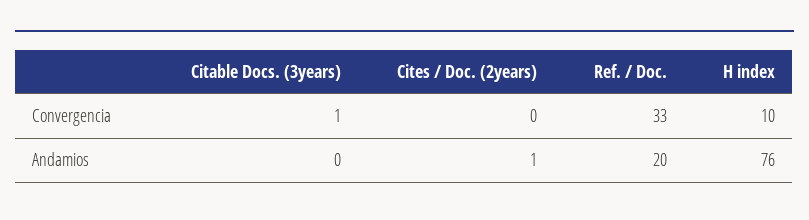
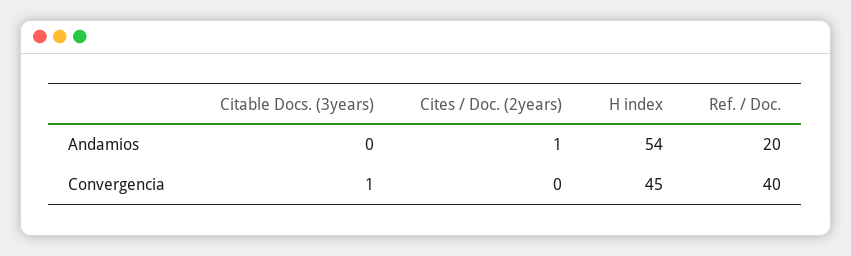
Ref. / Doc., Convergencia: 33 -> 40
H index, Convergencia: 10 -> 45
H index, Andamios: 76 -> 54

